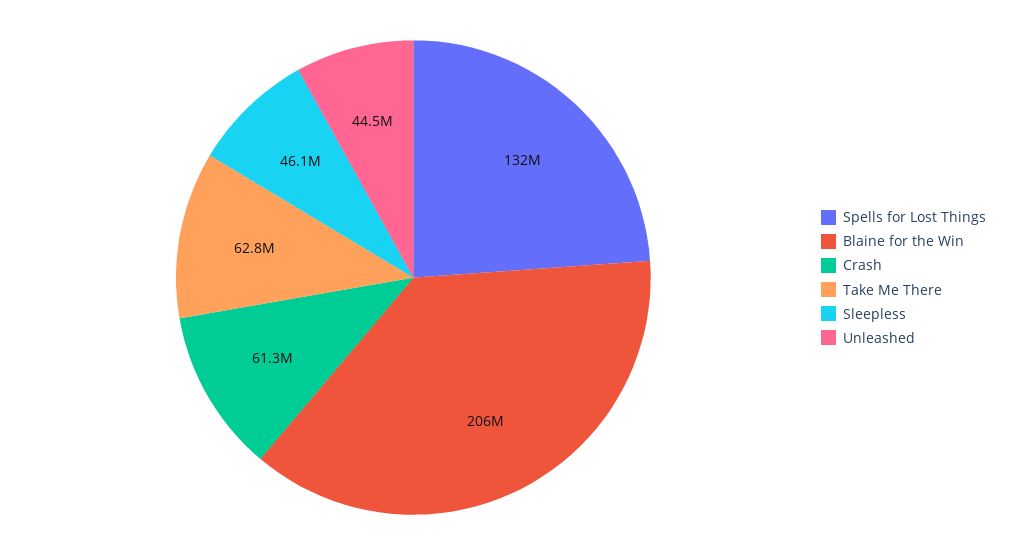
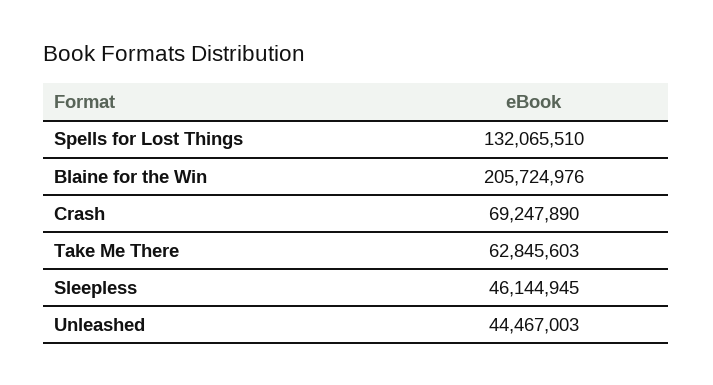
Crash: 61300000 -> 69247890

